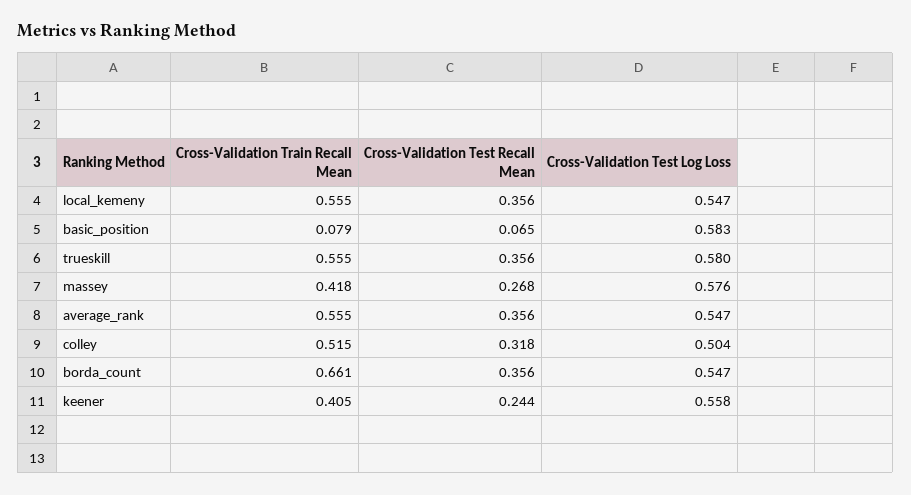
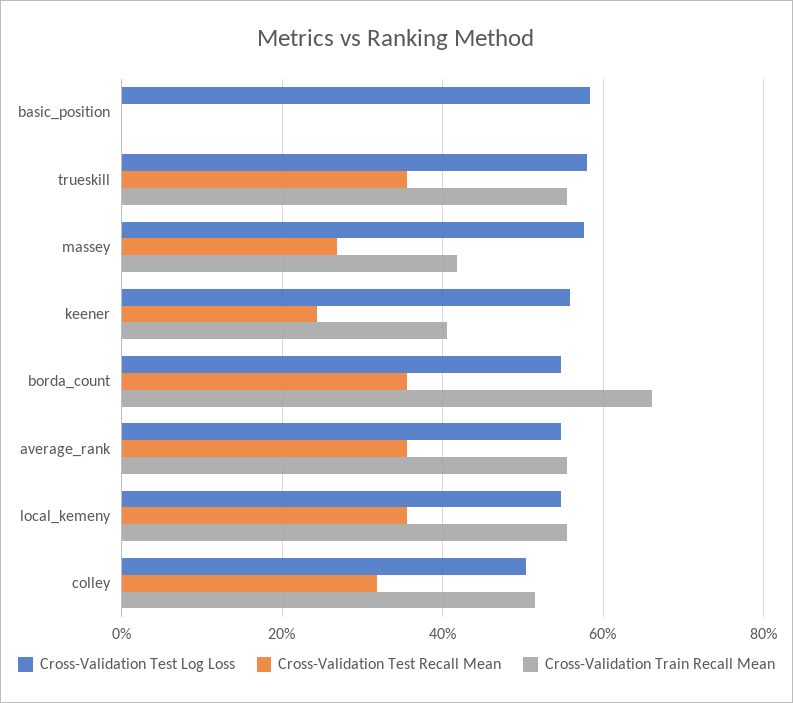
Cross-Validation Train Recall Mean, basic_position: 0.079 -> 0
Cross-Validation Test Recall Mean, basic_position: 0.065 -> 0

